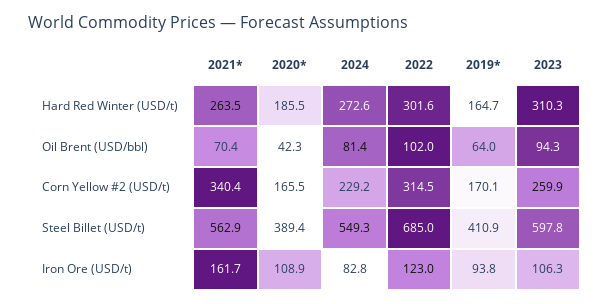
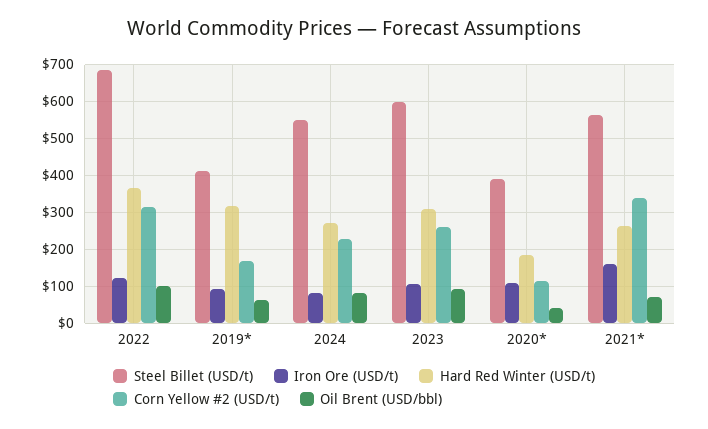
Hard Red Winter (USD/t), 2022: 301.6 -> 360
Hard Red Winter (USD/t), 2019*: 164.7 -> 320
Corn Yellow #2 (USD/t), 2020*: 165.5 -> 120

